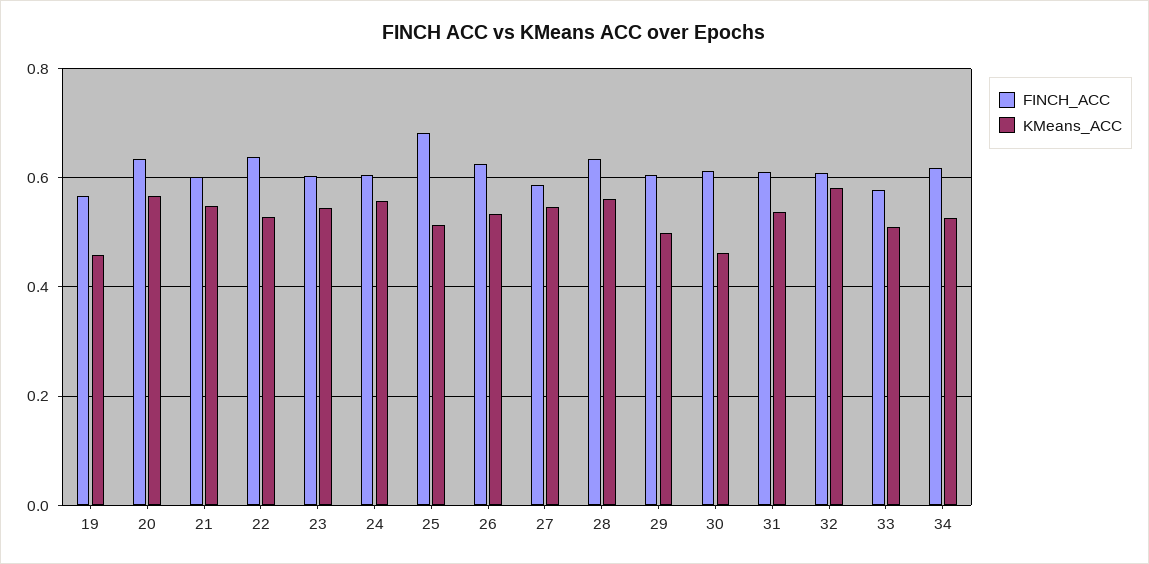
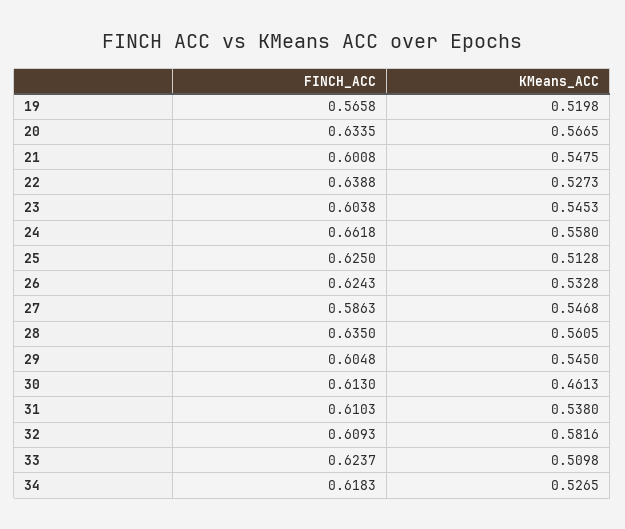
KMeans_ACC, 19: 0.46 -> 0.5198
FINCH_ACC, 24: 0.6 -> 0.6618
FINCH_ACC, 25: 0.68 -> 0.625
KMeans_ACC, 29: 0.5 -> 0.545
FINCH_ACC, 33: 0.58 -> 0.6237

